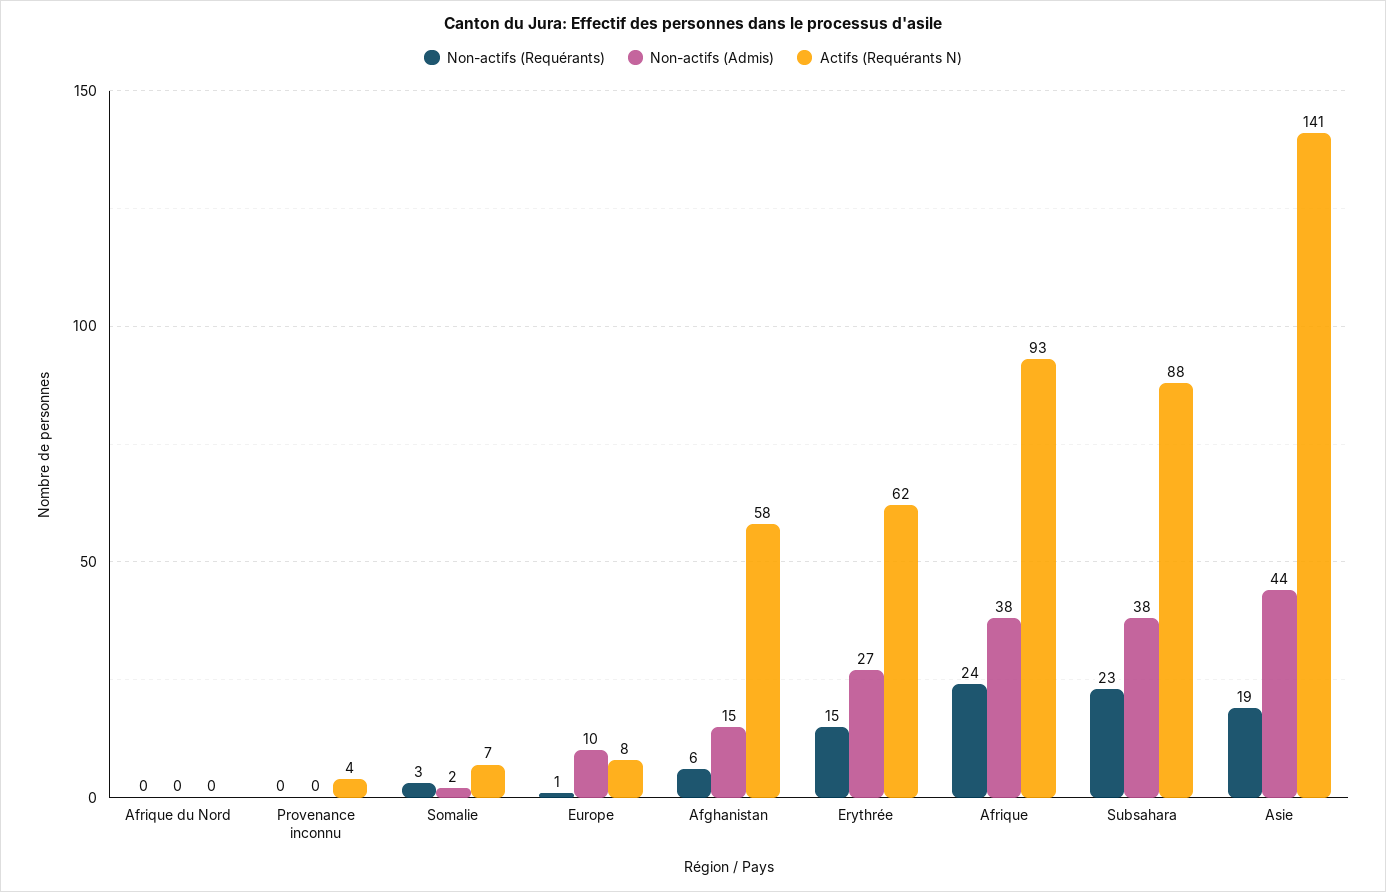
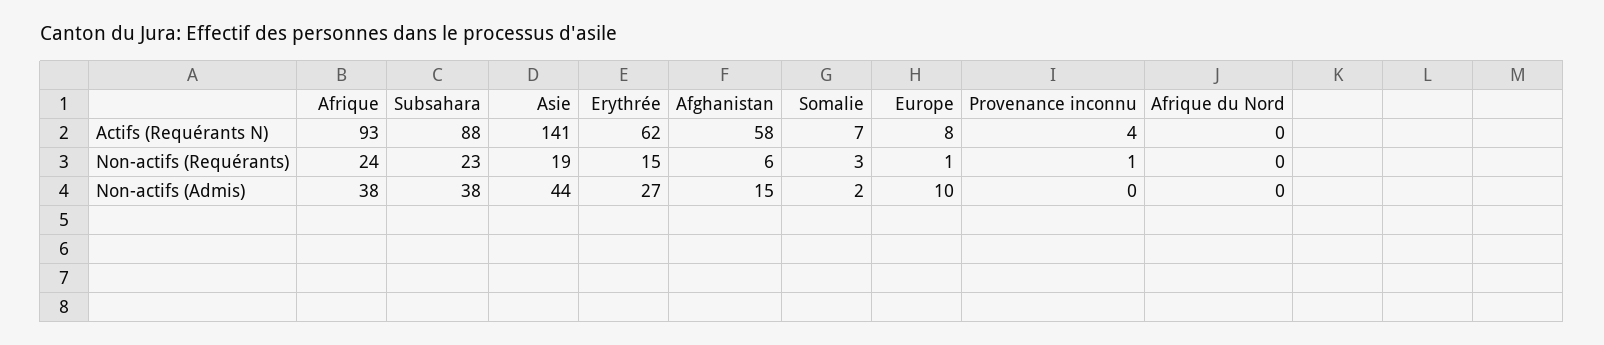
Non-actifs (Requérants), Provenance inconnu: 0 -> 1

